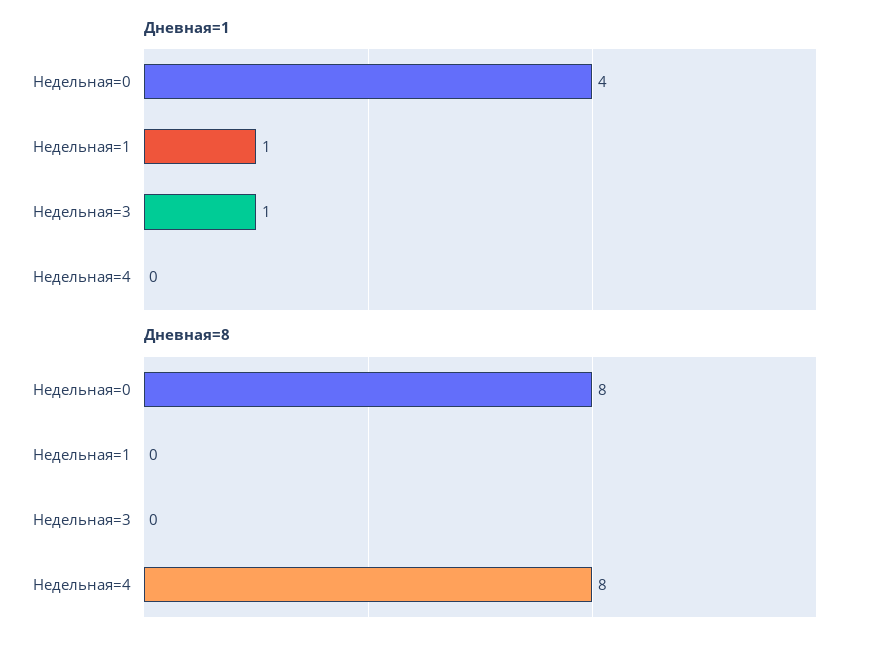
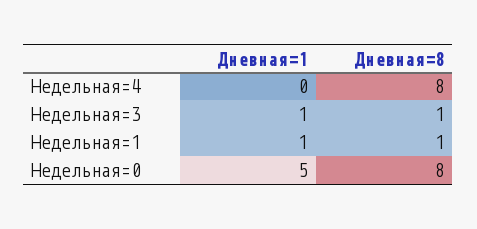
Дневная=1, Недельная=0: 4 -> 5
Дневная=8, Недельная=1: 0 -> 1
Дневная=8, Недельная=3: 0 -> 1

